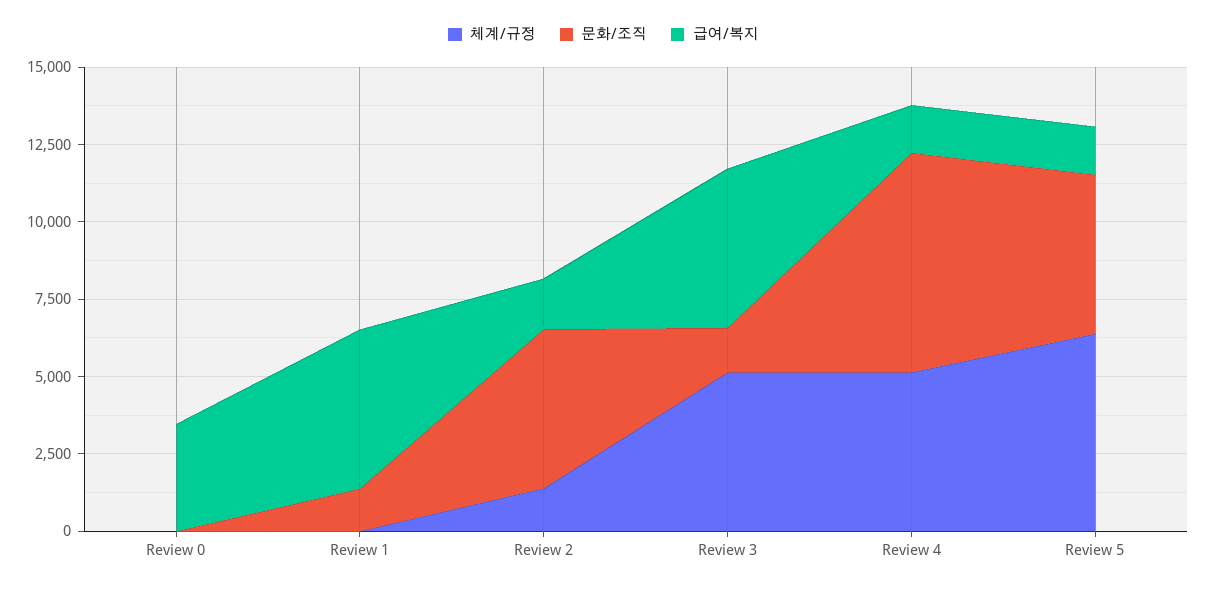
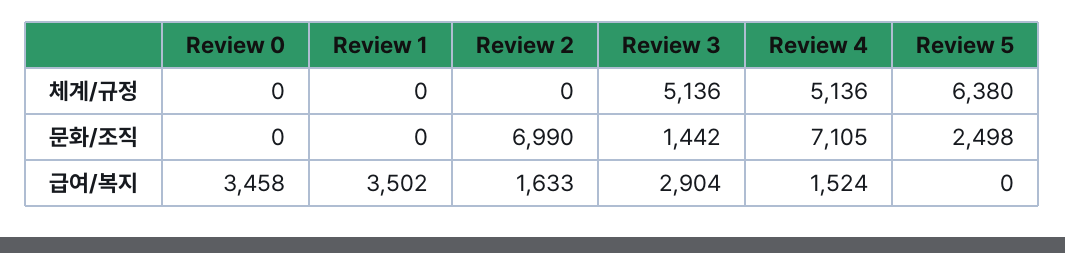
문화/조직, Review 1: 1500 -> 0
급여/복지, Review 1: 5000 -> 3502
체계/규정, Review 2: 1500 -> 0
문화/조직, Review 2: 5000 -> 6990
급여/복지, Review 3: 5000 -> 2904
문화/조직, Review 5: 5000 -> 2498
급여/복지, Review 5: 1500 -> 0

